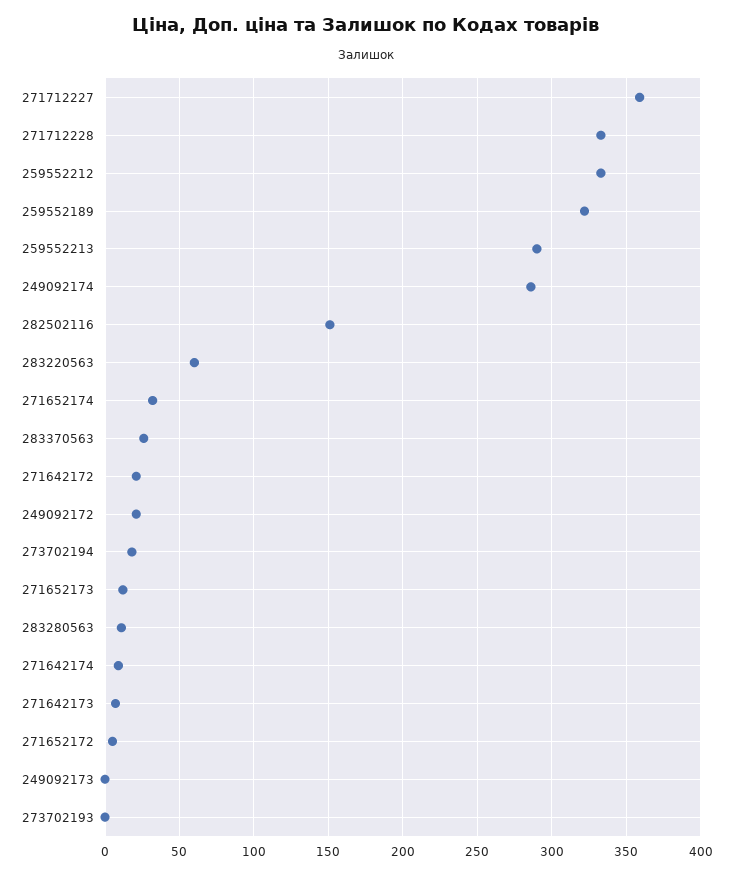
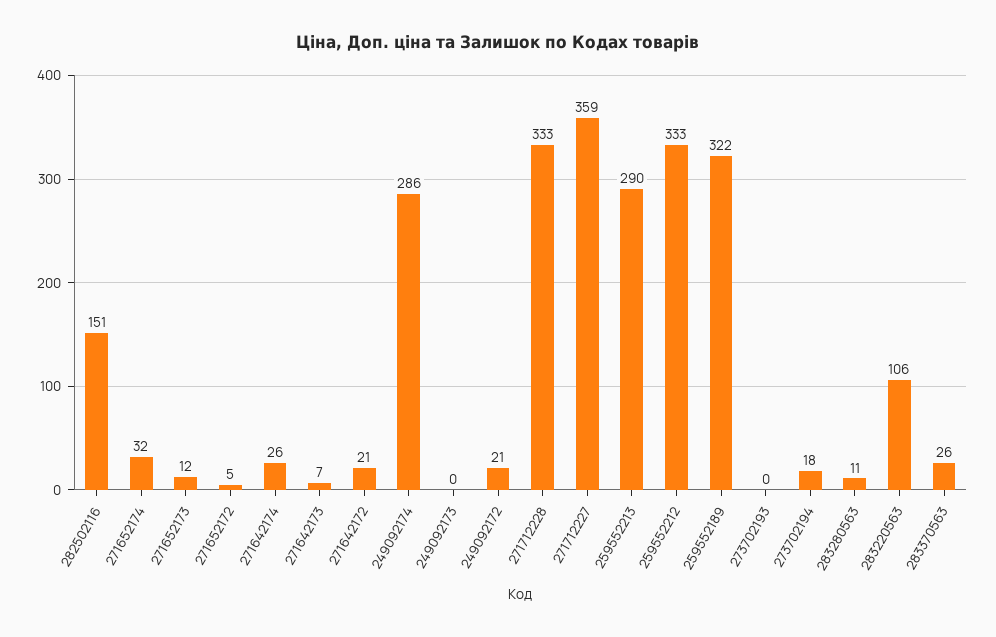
283220563: 60 -> 106
271642174: 10 -> 26

